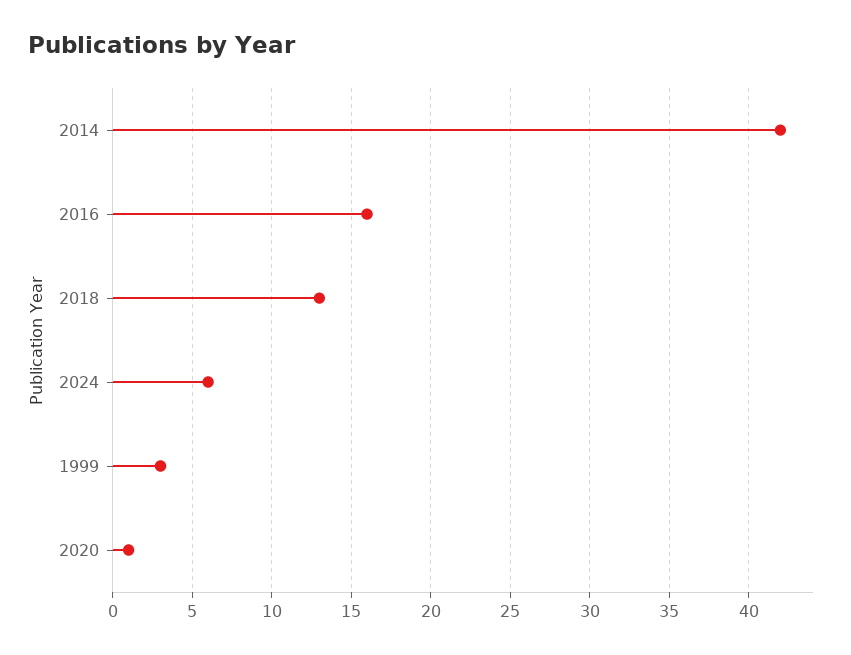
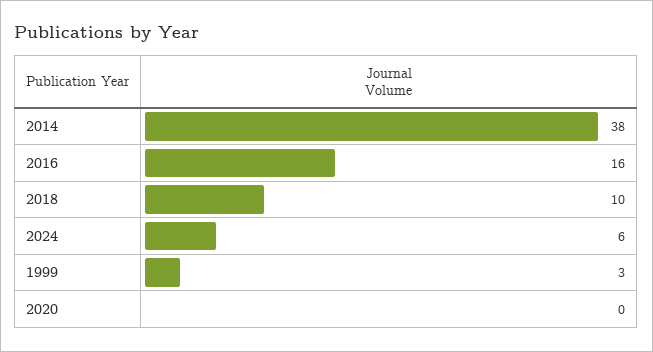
2014: 42 -> 38
2018: 13 -> 10
2020: 1 -> 0

